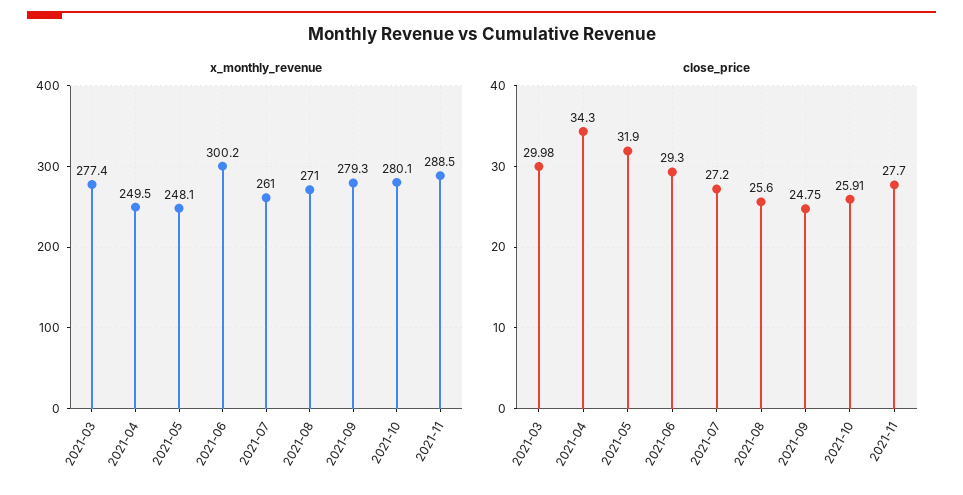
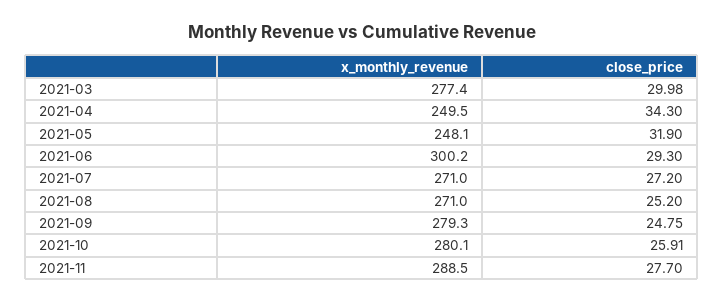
x_monthly_revenue, 2021-07: 261 -> 271
close_price, 2021-08: 25.6 -> 25.2

